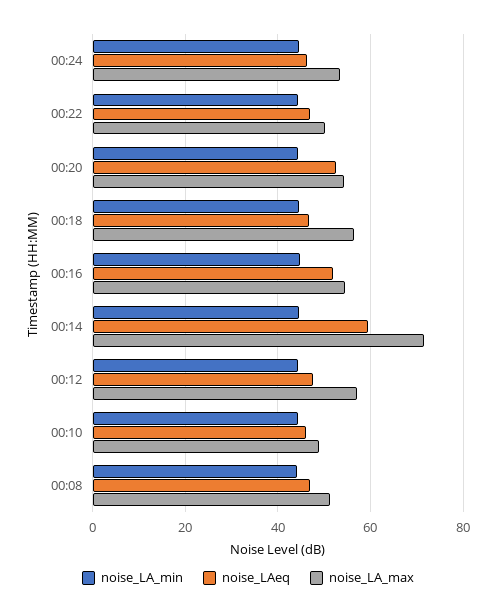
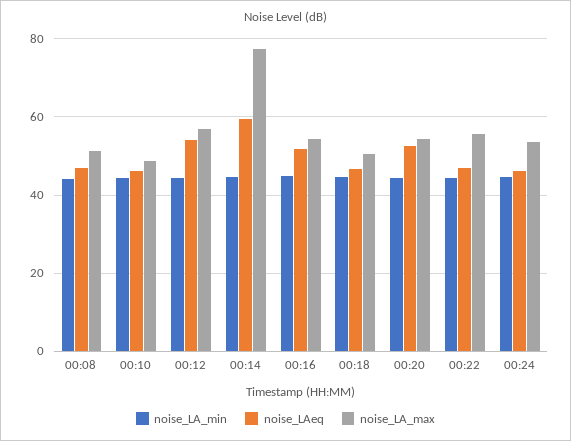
noise_LA_max, 00:22: 50 -> 56
noise_LA_max, 00:18: 56 -> 50
noise_LA_max, 00:14: 72 -> 78
noise_LAeq, 00:12: 48 -> 54

